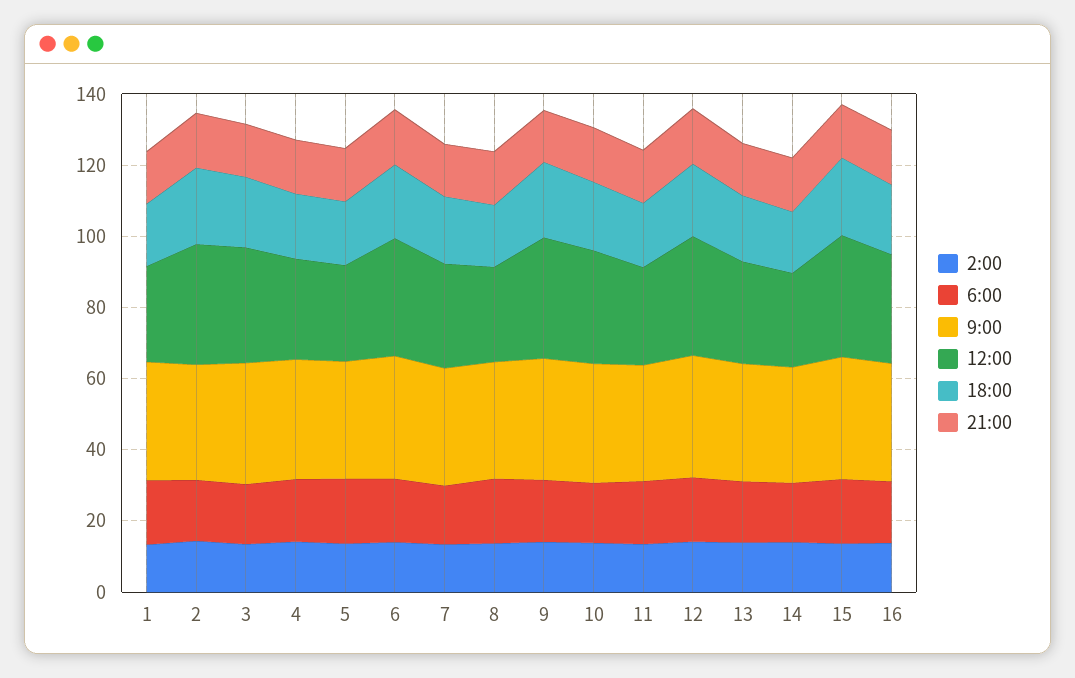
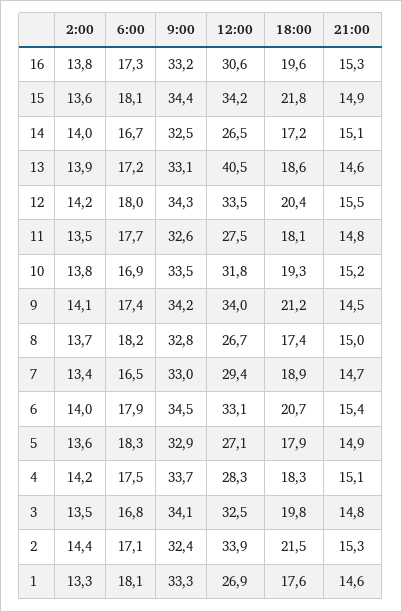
12:00, 13: 30 -> 40.5

